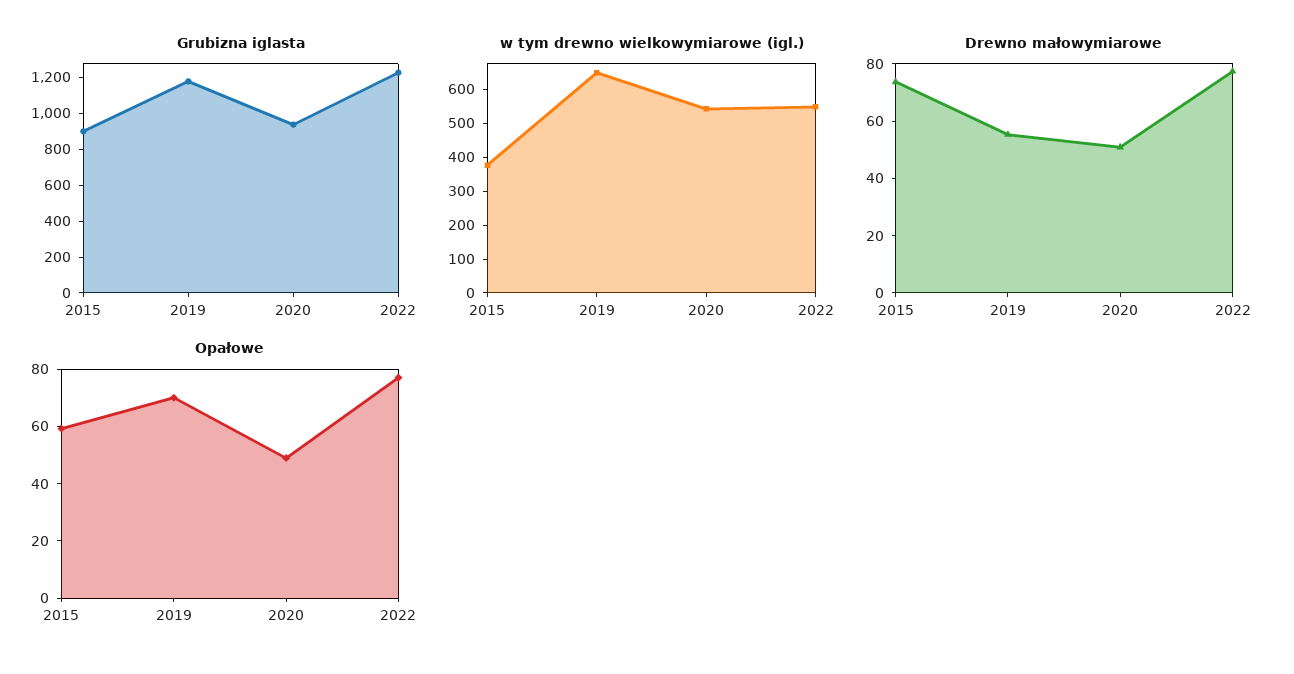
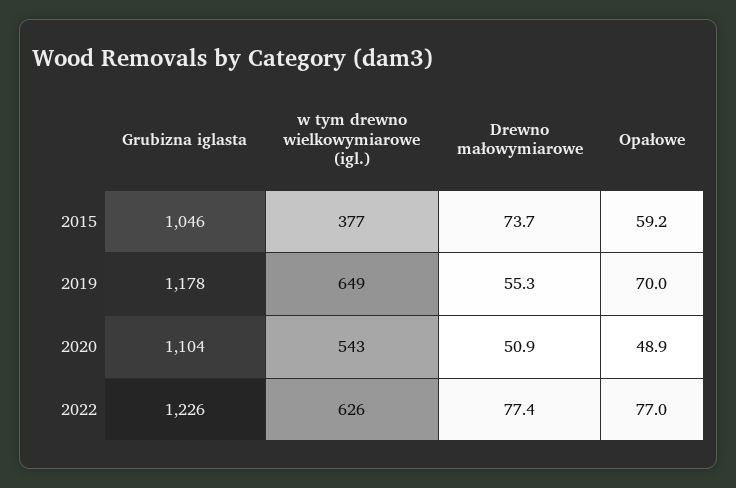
Grubizna iglasta, 2015: 900 -> 1046
Grubizna iglasta, 2020: 950 -> 1104
w tym drewno wielkowymiarowe (igl.), 2022: 550 -> 626

